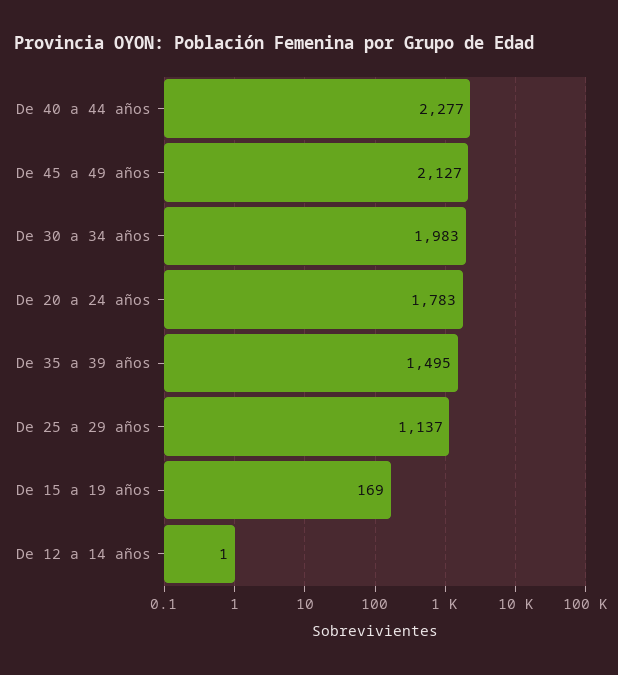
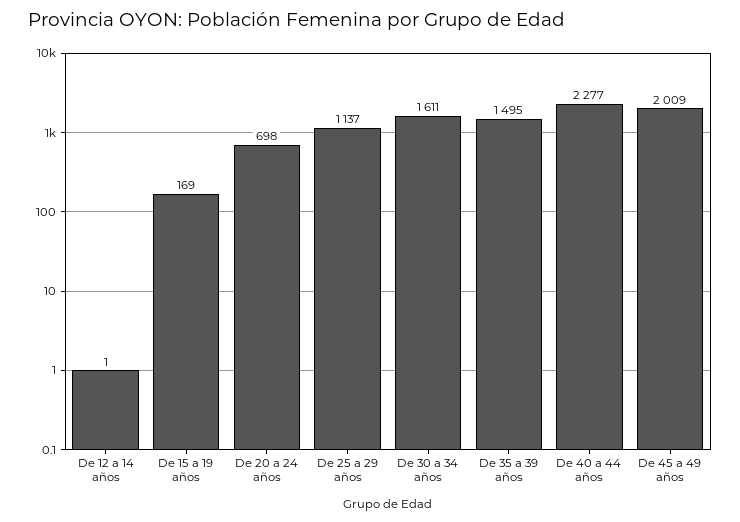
De 45 a 49 años: 2127 -> 2009
De 30 a 34 años: 1983 -> 1611
De 20 a 24 años: 1783 -> 698

